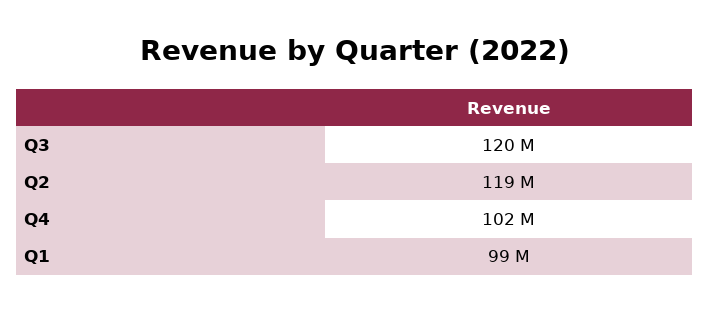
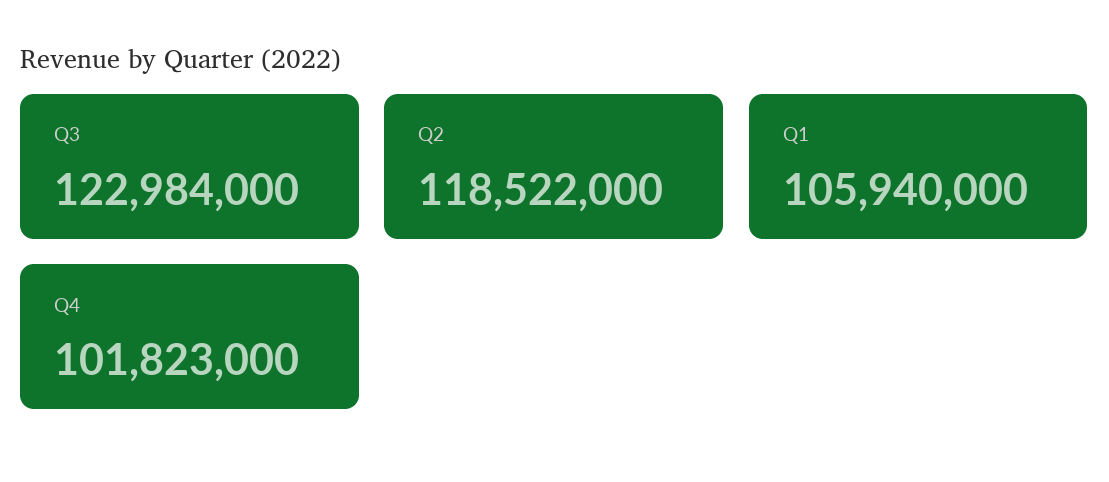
Q3: 120000000 -> 122984000
Q1: 99000000 -> 105940000

